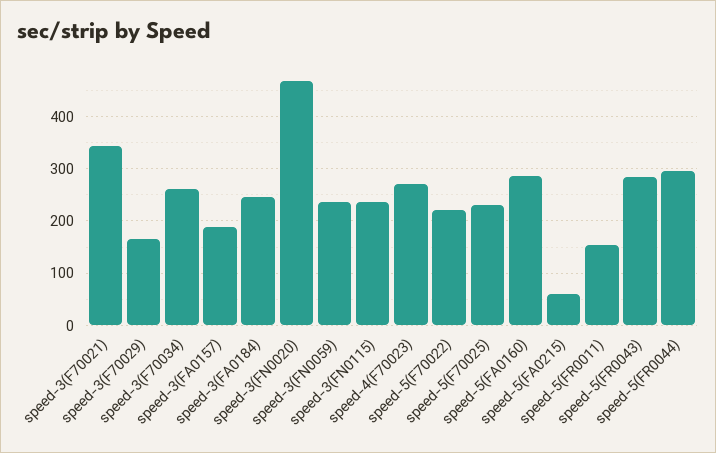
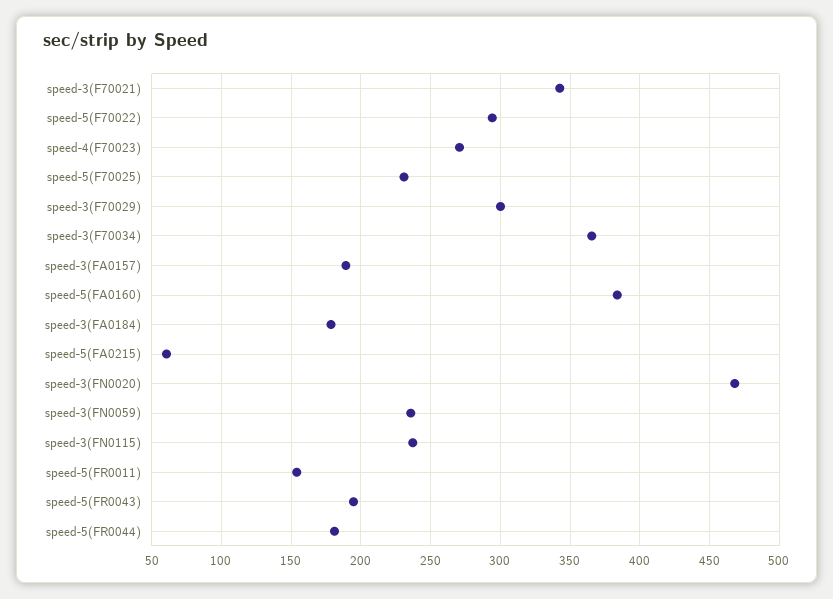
speed-3(F70029): 160 -> 300
speed-3(F70034): 260 -> 365
speed-3(FA0184): 240 -> 180
speed-5(F70022): 220 -> 295
speed-5(FA0160): 280 -> 385
speed-5(FR0043): 280 -> 195
speed-5(FR0044): 300 -> 180

